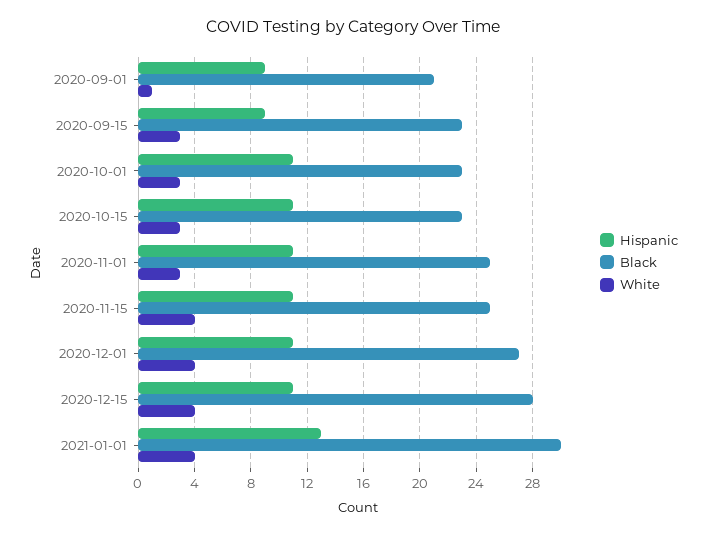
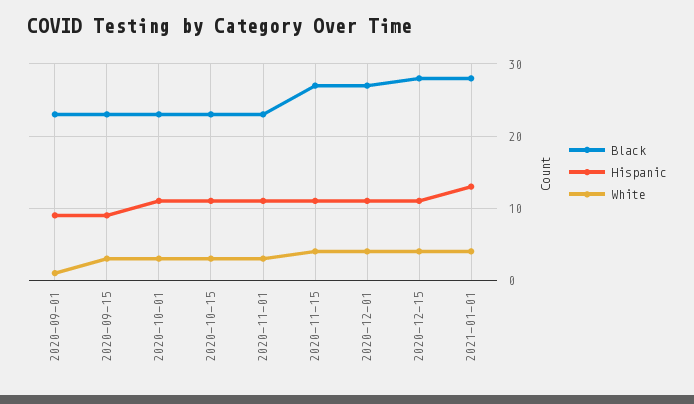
Black, 2020-09-01: 21 -> 23
Black, 2020-11-01: 25 -> 23
Black, 2020-11-15: 25 -> 27
Black, 2021-01-01: 30 -> 28

